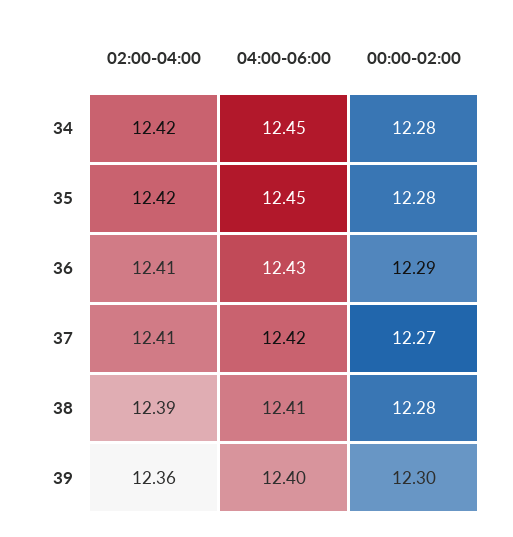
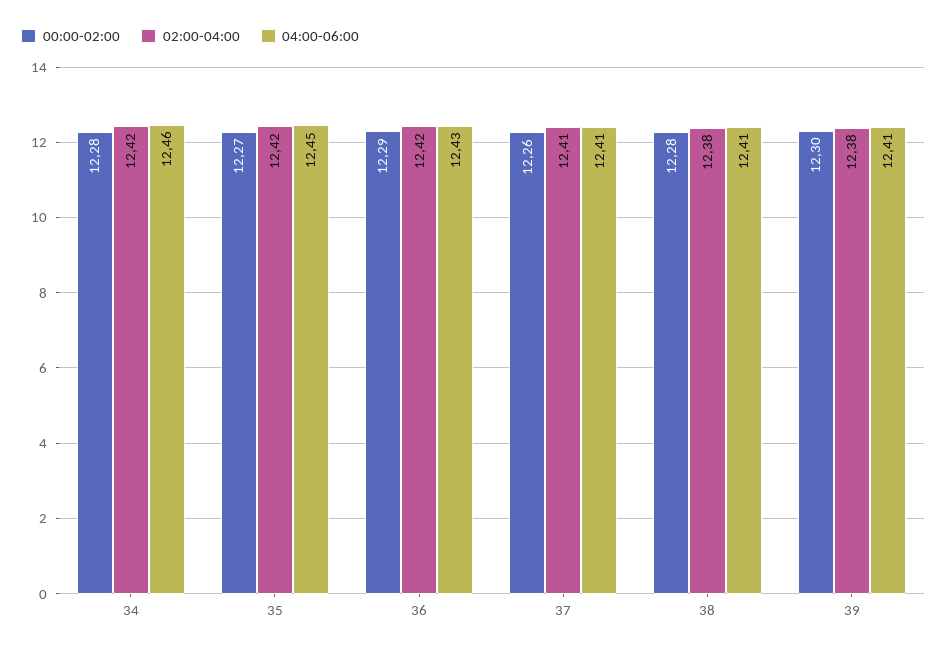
04:00-06:00, 34: 12.45 -> 12.46
00:00-02:00, 35: 12.28 -> 12.27
02:00-04:00, 36: 12.41 -> 12.42
04:00-06:00, 37: 12.42 -> 12.41
00:00-02:00, 37: 12.27 -> 12.26
02:00-04:00, 38: 12.39 -> 12.38
02:00-04:00, 39: 12.36 -> 12.38
04:00-06:00, 39: 12.4 -> 12.41

